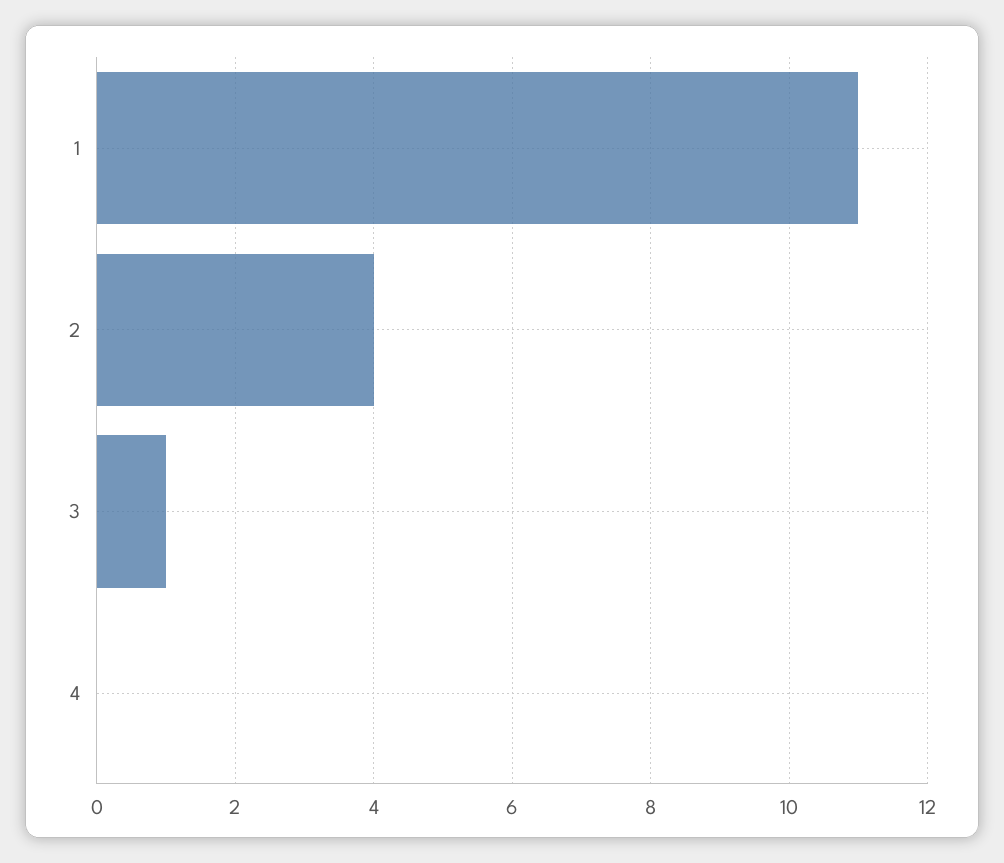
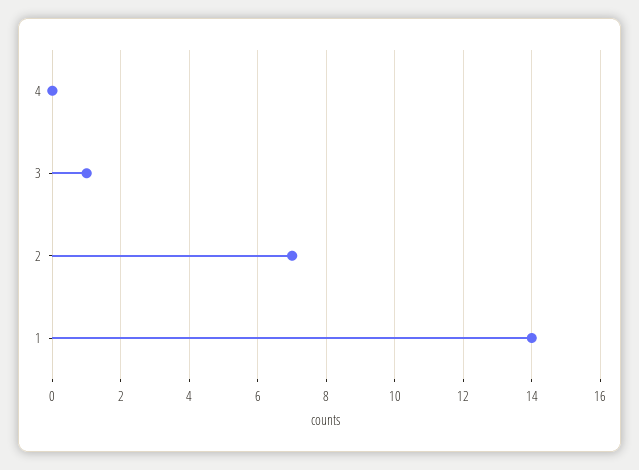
1: 11 -> 14
2: 4 -> 7

